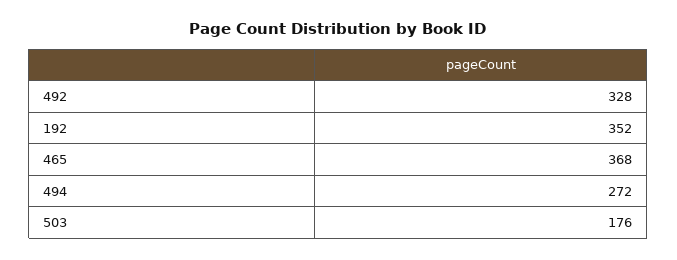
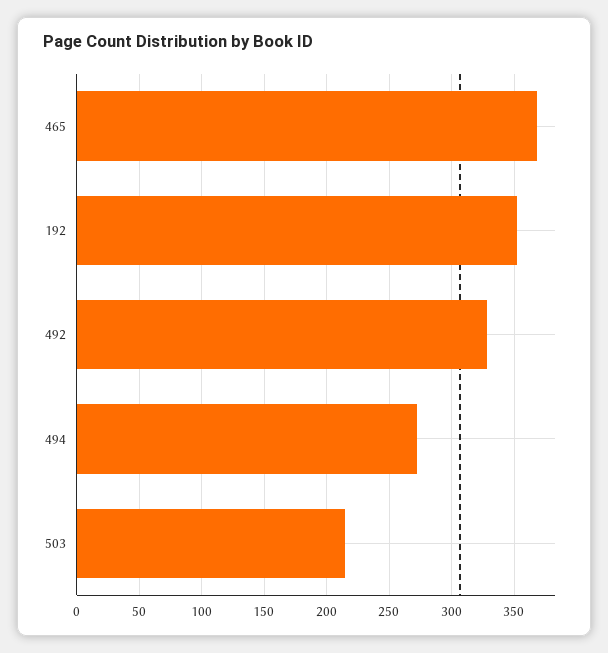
503: 176 -> 215

